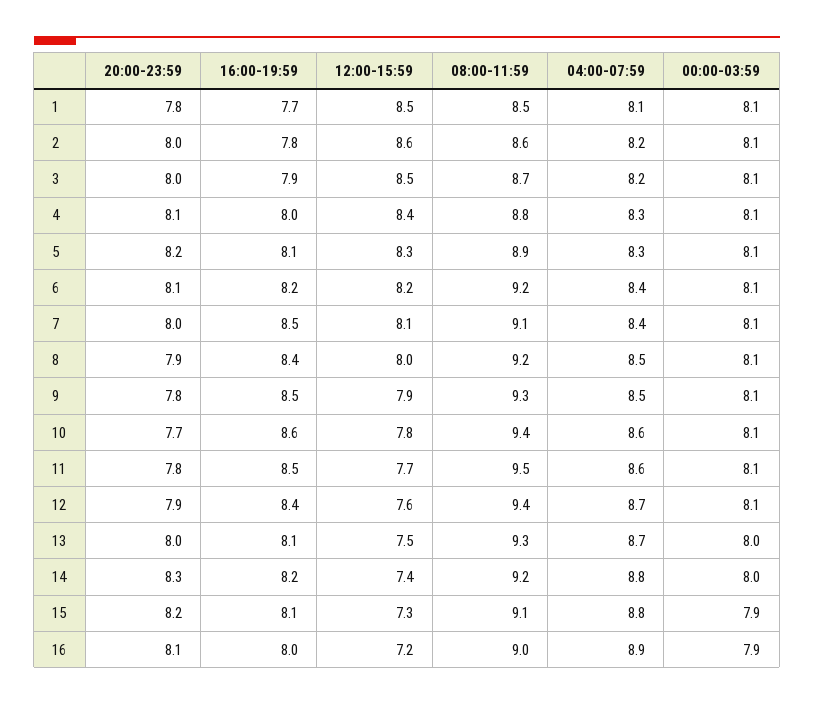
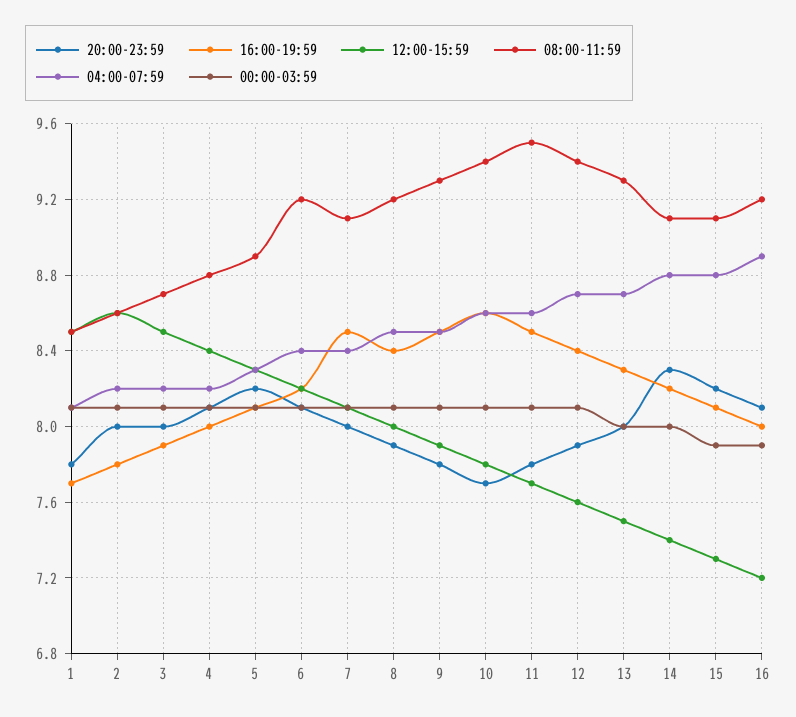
04:00-07:59, 4: 8.3 -> 8.2
16:00-19:59, 13: 8.1 -> 8.3
08:00-11:59, 14: 9.2 -> 9.1
08:00-11:59, 16: 9 -> 9.2

